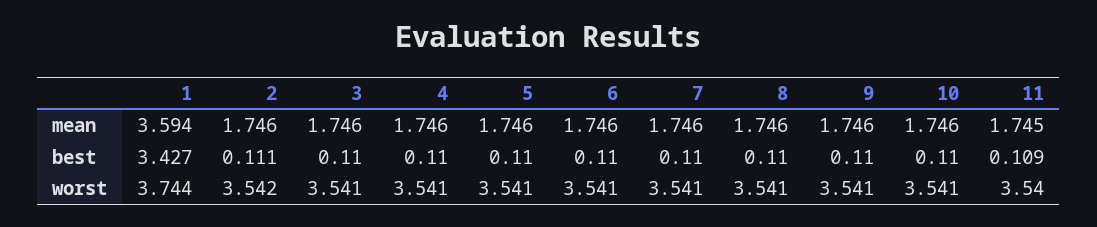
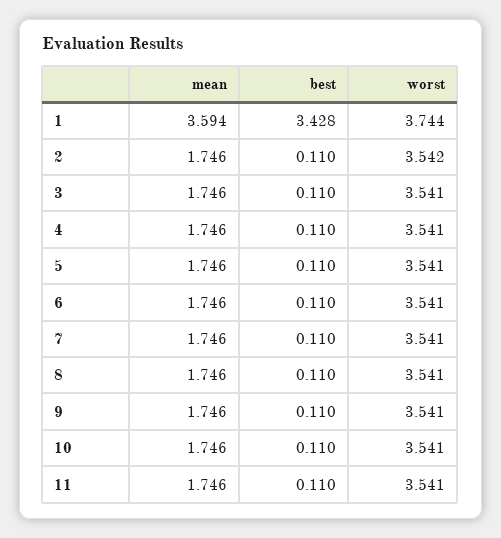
11, mean: 1.745 -> 1.746
1, best: 3.427 -> 3.428
2, best: 0.111 -> 0.11
11, best: 0.109 -> 0.11
11, worst: 3.54 -> 3.541

